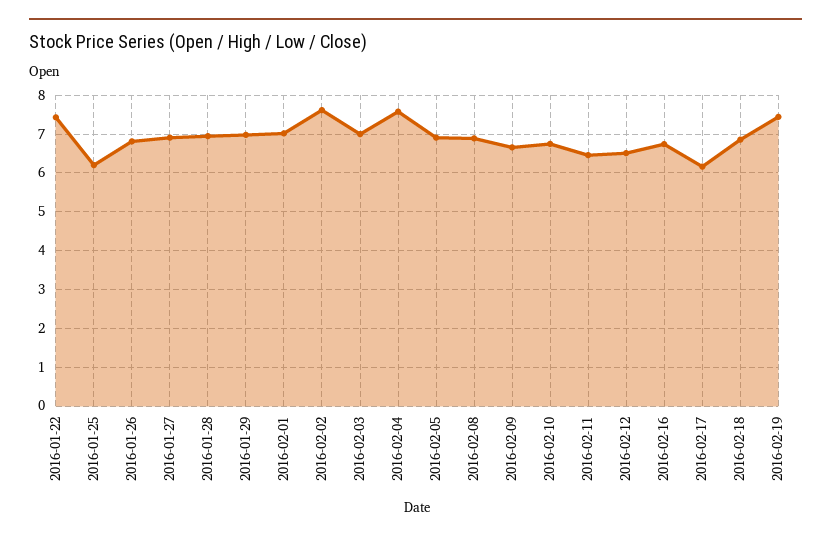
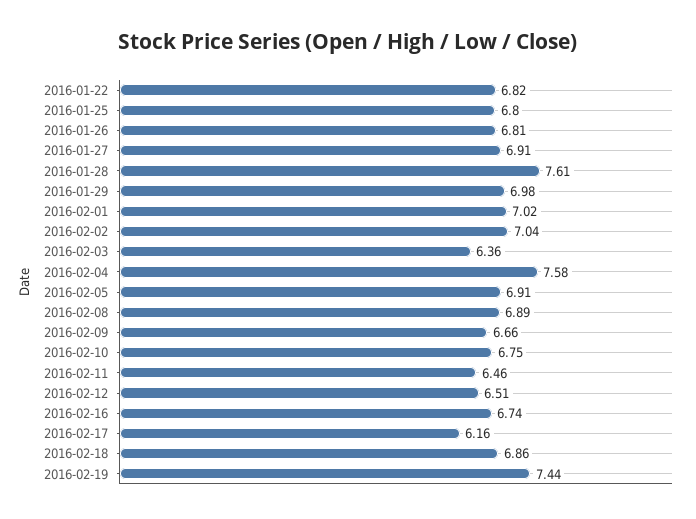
2016-01-22: 7.4 -> 6.82
2016-01-25: 6.2 -> 6.8
2016-01-28: 7 -> 7.61
2016-02-02: 7.6 -> 7.04
2016-02-03: 7 -> 6.36

